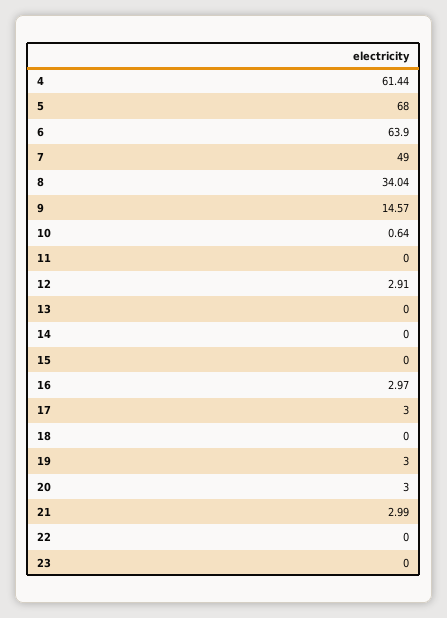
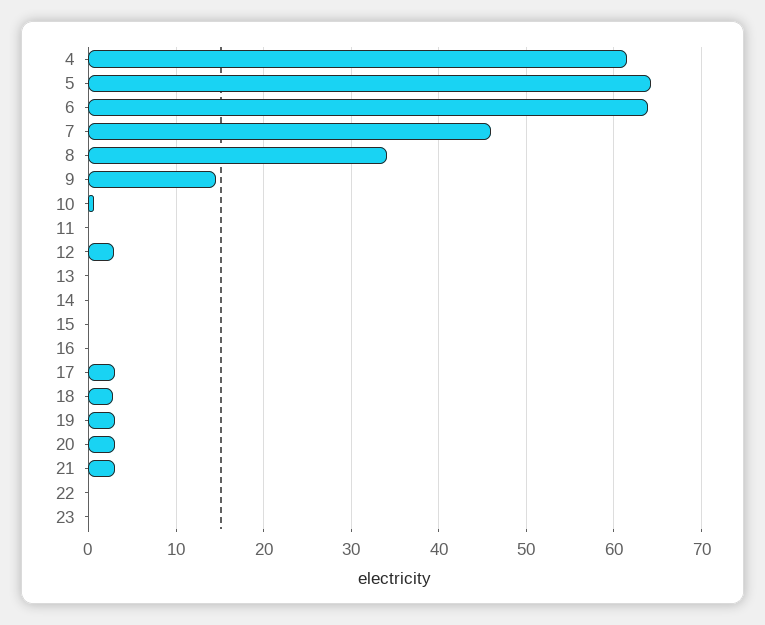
5: 68 -> 64
7: 49 -> 46
16: 2.97 -> 0
18: 0 -> 3

